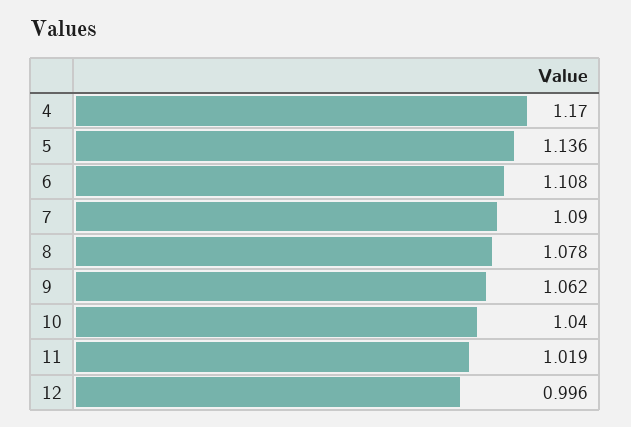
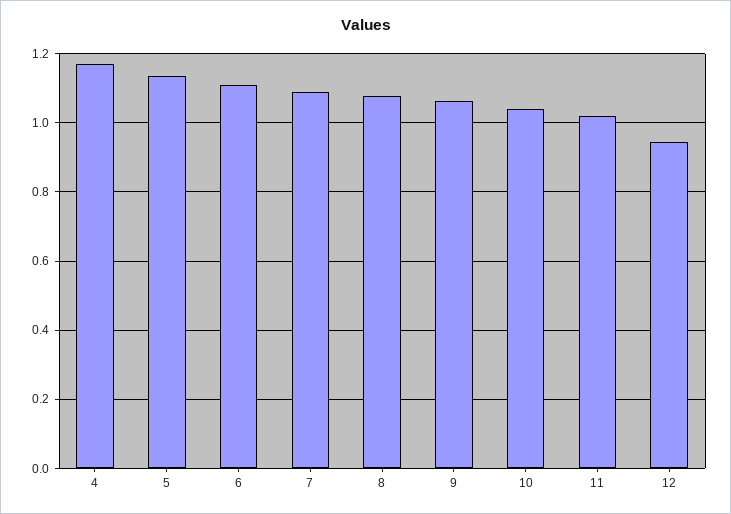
12: 0.996 -> 0.94

